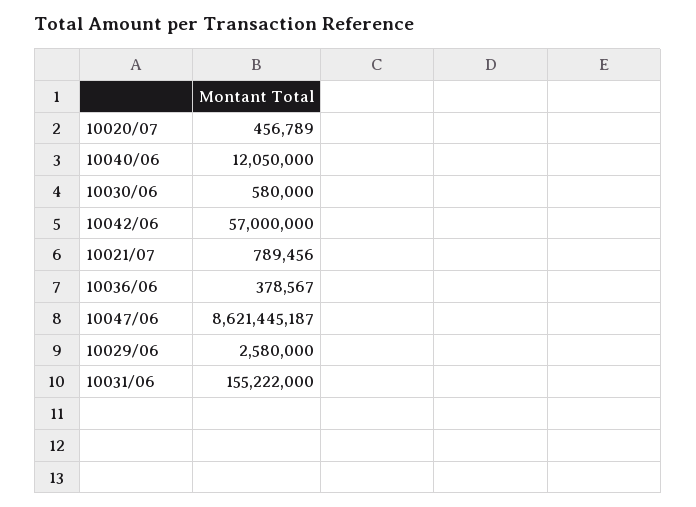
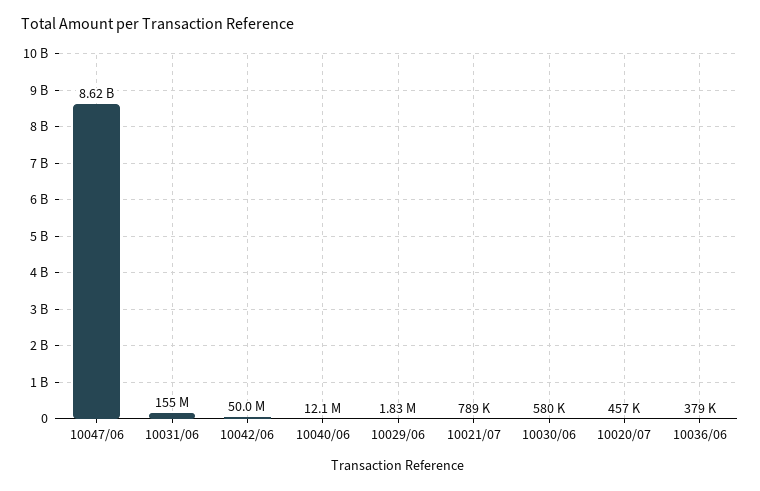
10042/06: 57000000 -> 50000000
10029/06: 2580000 -> 1830000

